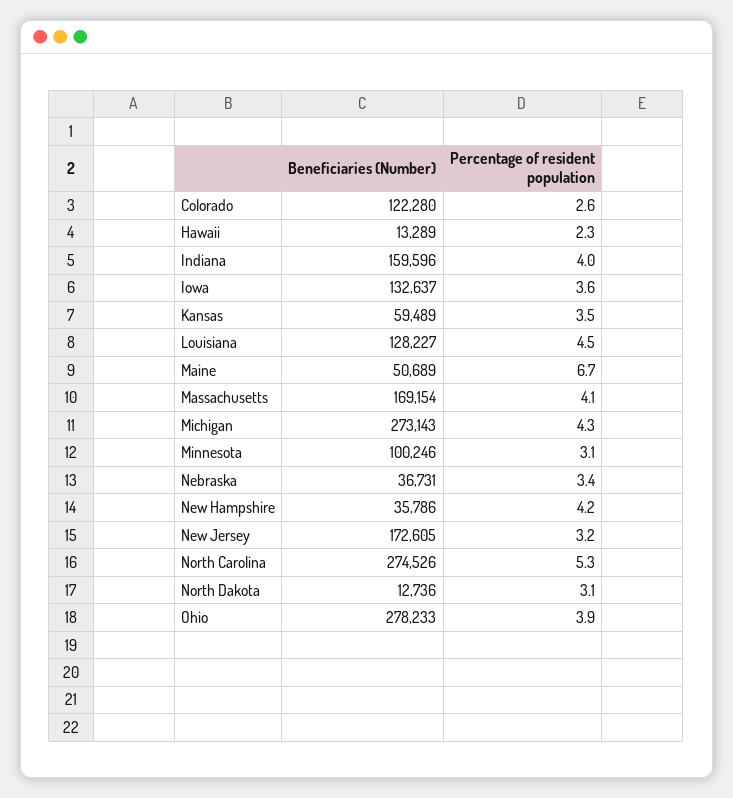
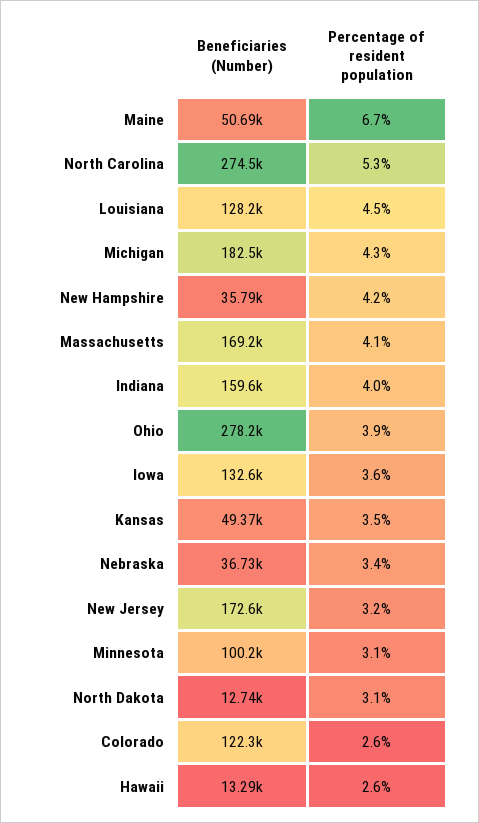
Percentage of resident population, Hawaii: 2.3 -> 2.6
Beneficiaries (Number), Kansas: 59489 -> 49370
Beneficiaries (Number), Michigan: 273143 -> 182500

